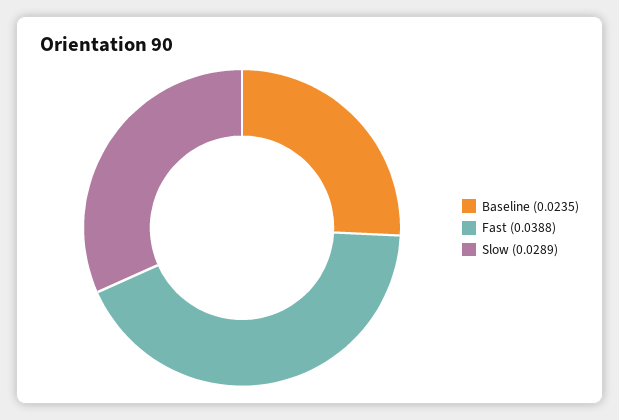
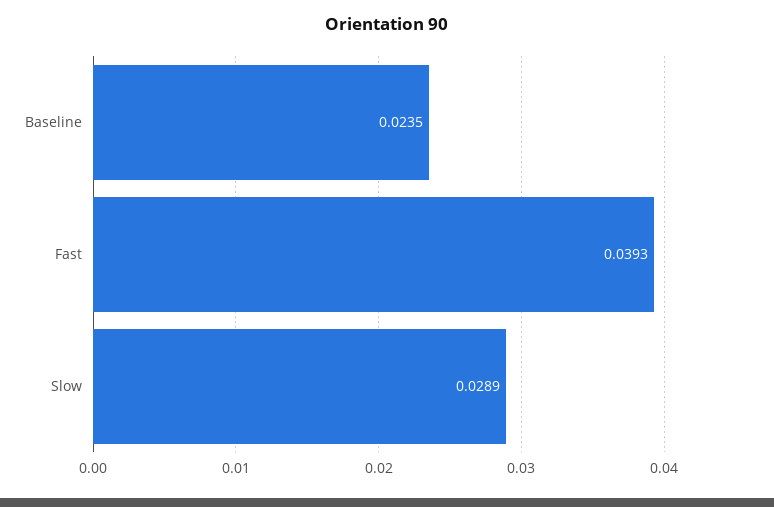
Fast: 0.0388 -> 0.0393

